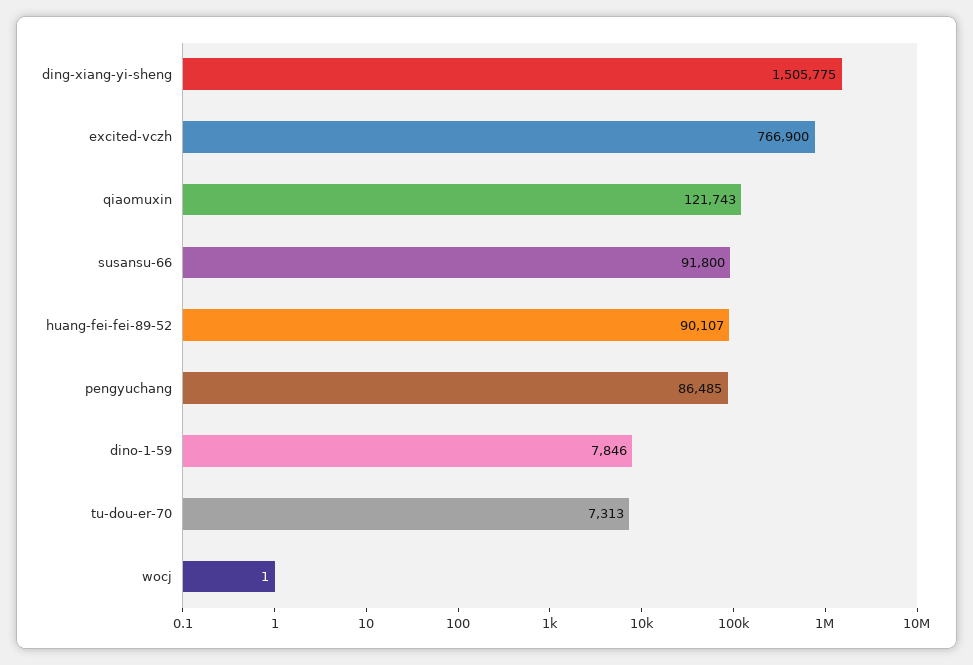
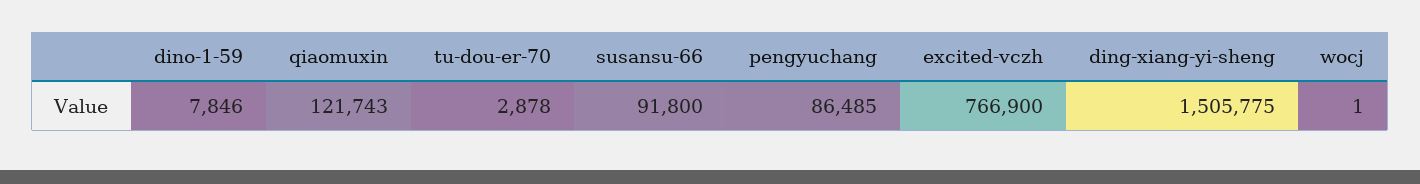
huang-fei-fei-89-52: 90107 -> none
tu-dou-er-70: 7313 -> 2878

